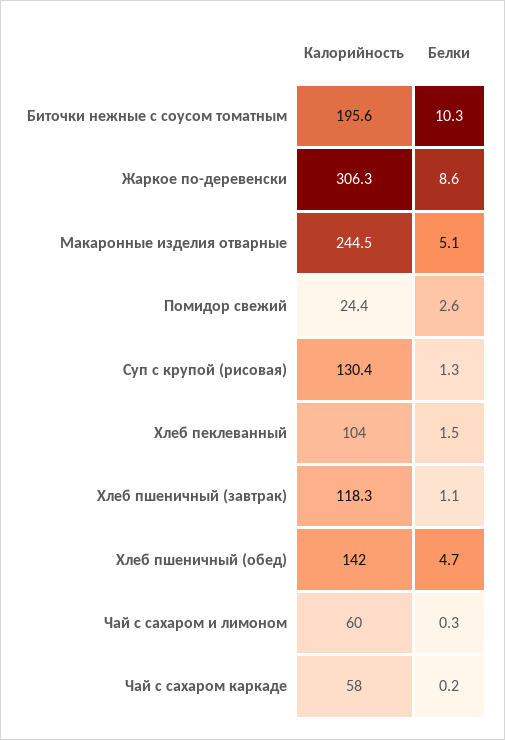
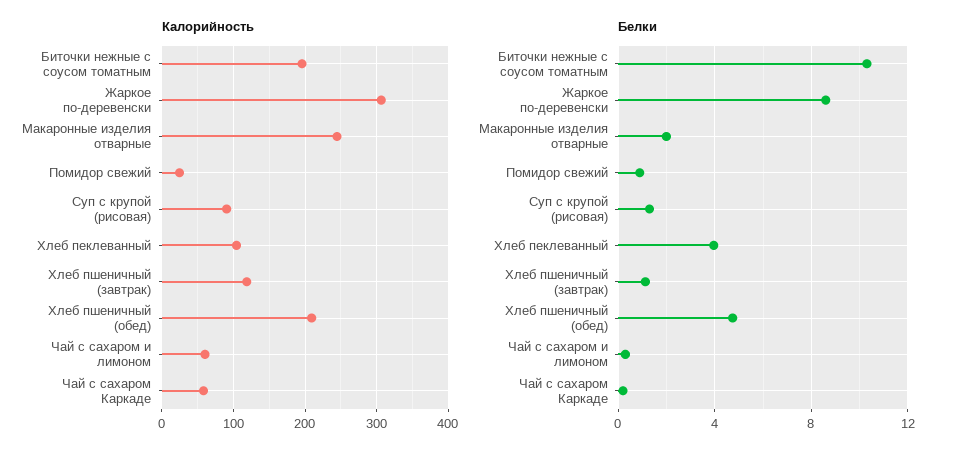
Белки, Макаронные изделия отварные: 5.1 -> 2
Белки, Помидор свежий: 2.6 -> 1
Калорийность, Суп с крупой (рисовая): 130.4 -> 90
Белки, Хлеб пеклеванный: 1.5 -> 4
Калорийность, Хлеб пшеничный (обед): 142 -> 210

